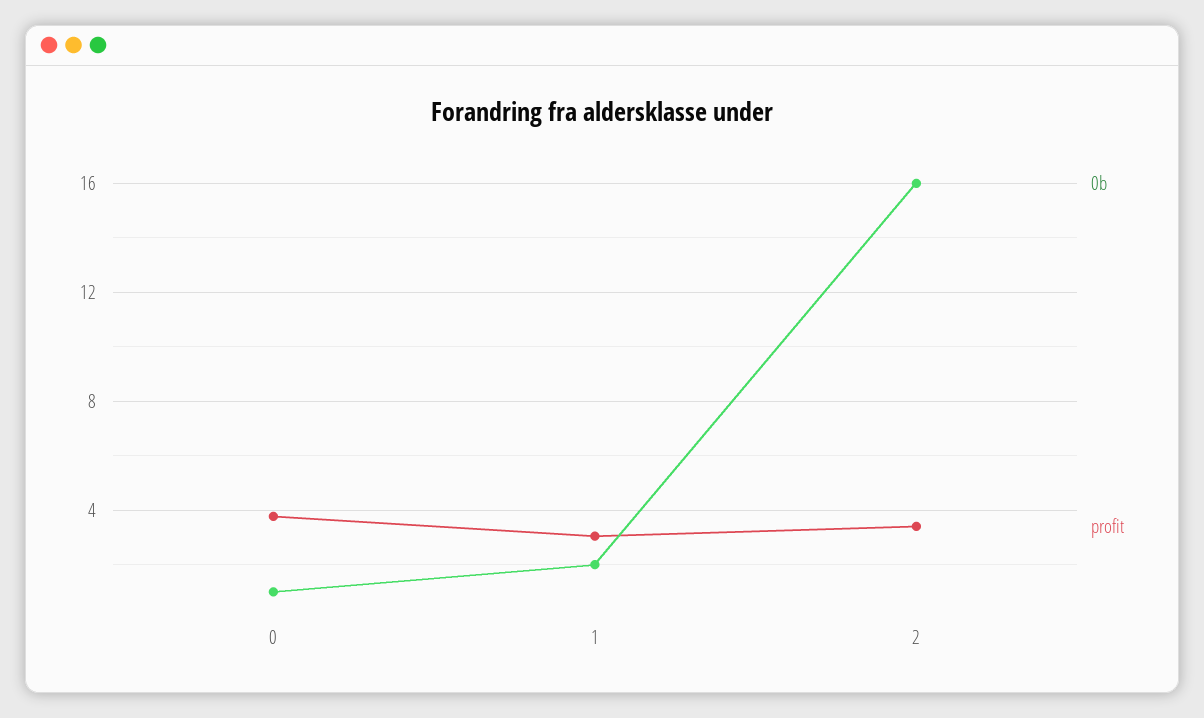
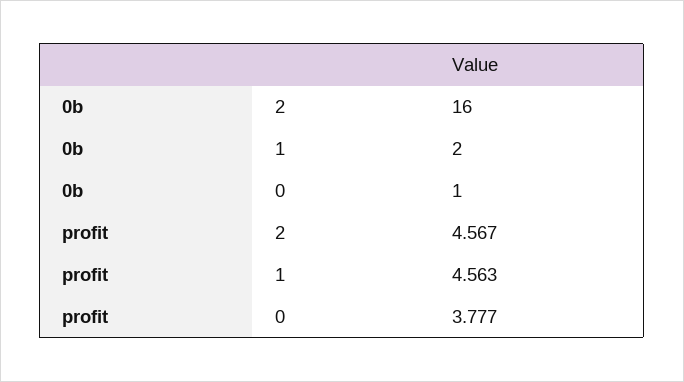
profit, 1: 3 -> 4.563
profit, 2: 3.5 -> 4.567

